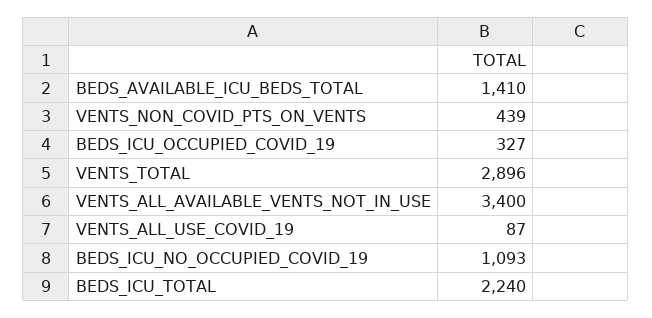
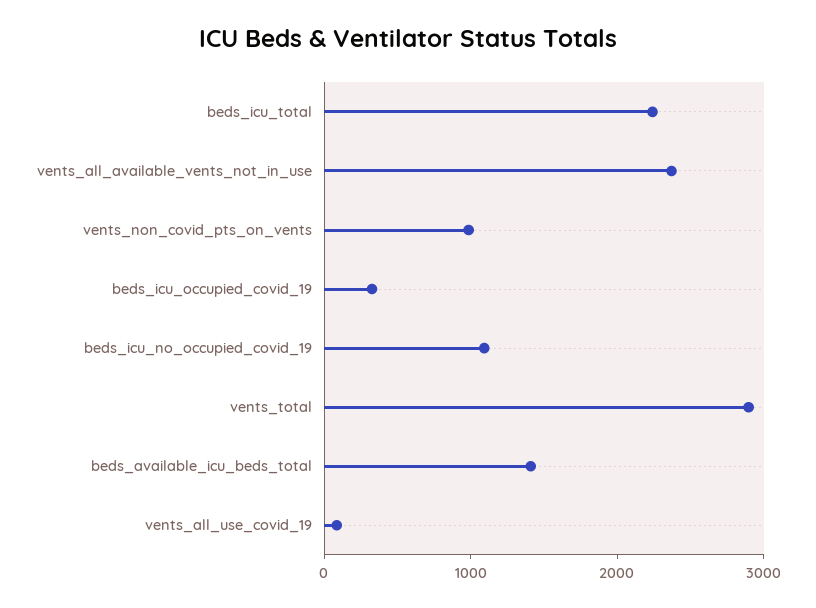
VENTS_NON_COVID_PTS_ON_VENTS: 439 -> 1000
VENTS_ALL_AVAILABLE_VENTS_NOT_IN_USE: 3400 -> 2400

